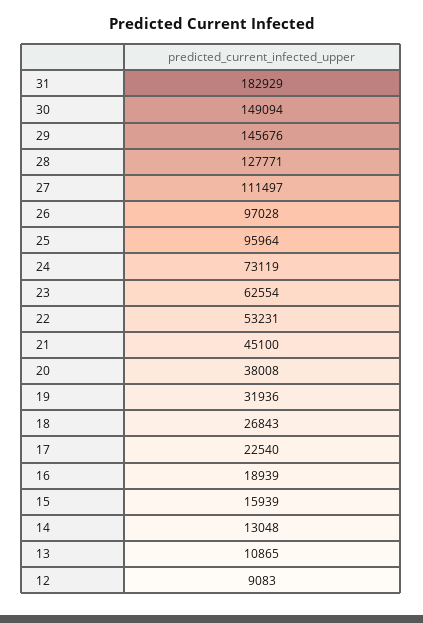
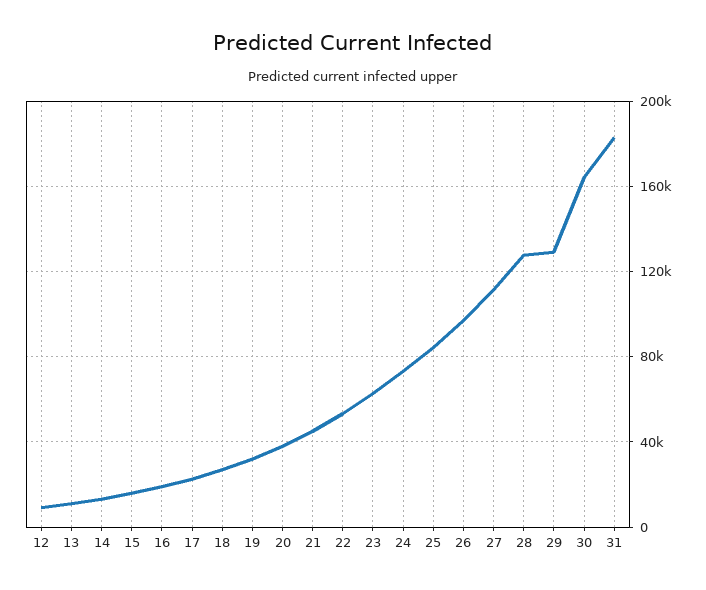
30: 149094 -> 165000
29: 145676 -> 130000
25: 95964 -> 85000

